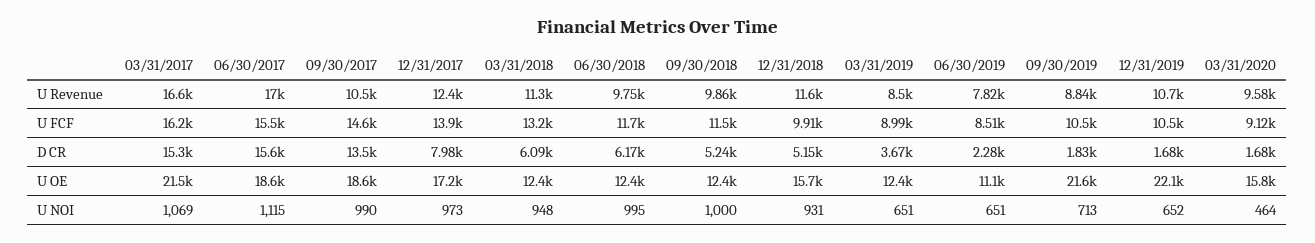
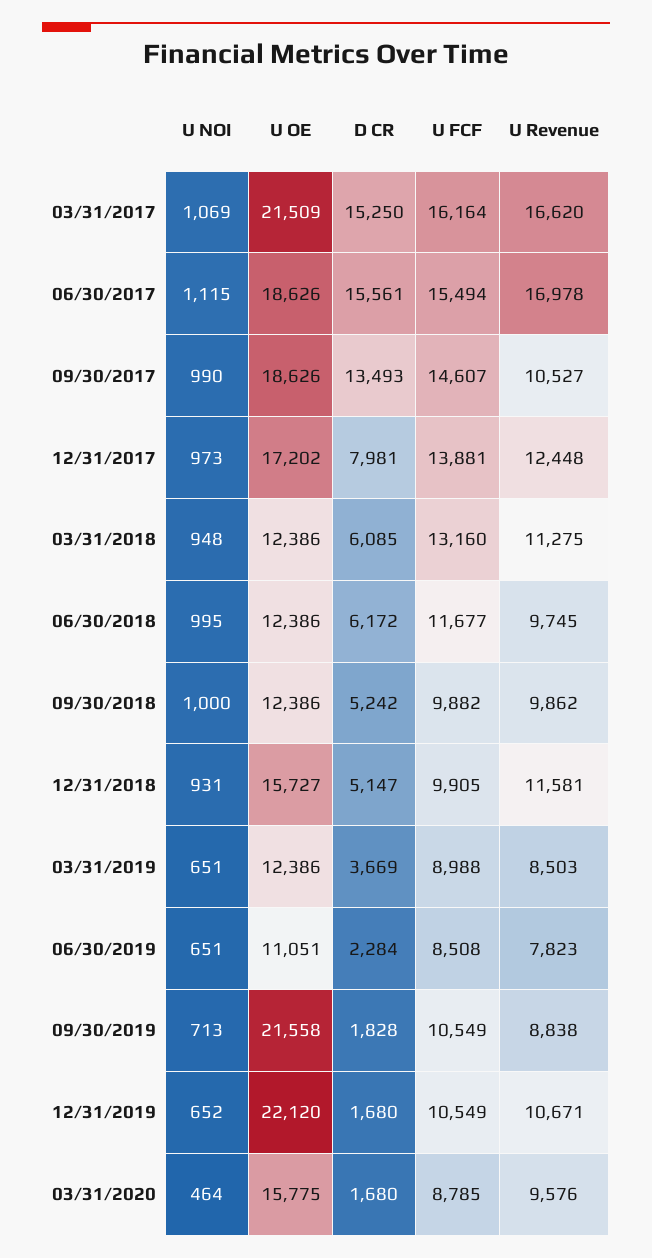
09/30/2018, U FCF: 11500 -> 9882
03/31/2020, U FCF: 9120 -> 8785

